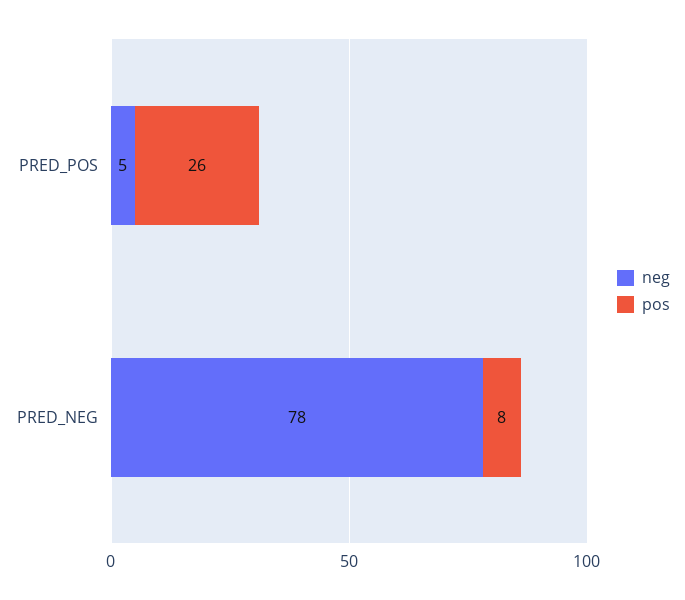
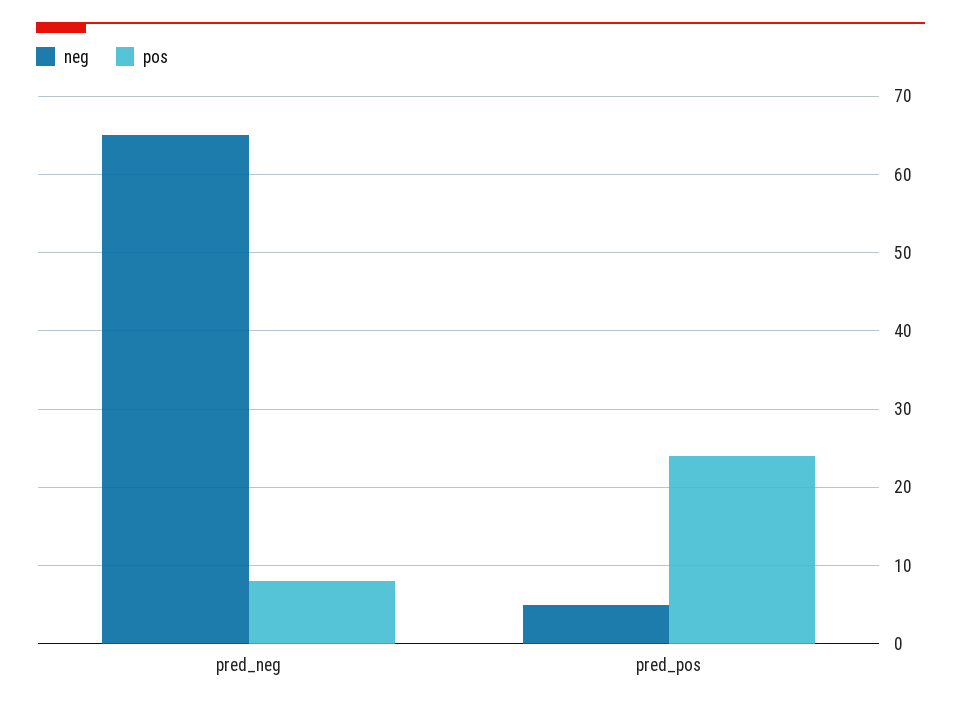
pos, PRED_POS: 26 -> 24
neg, PRED_NEG: 78 -> 65

